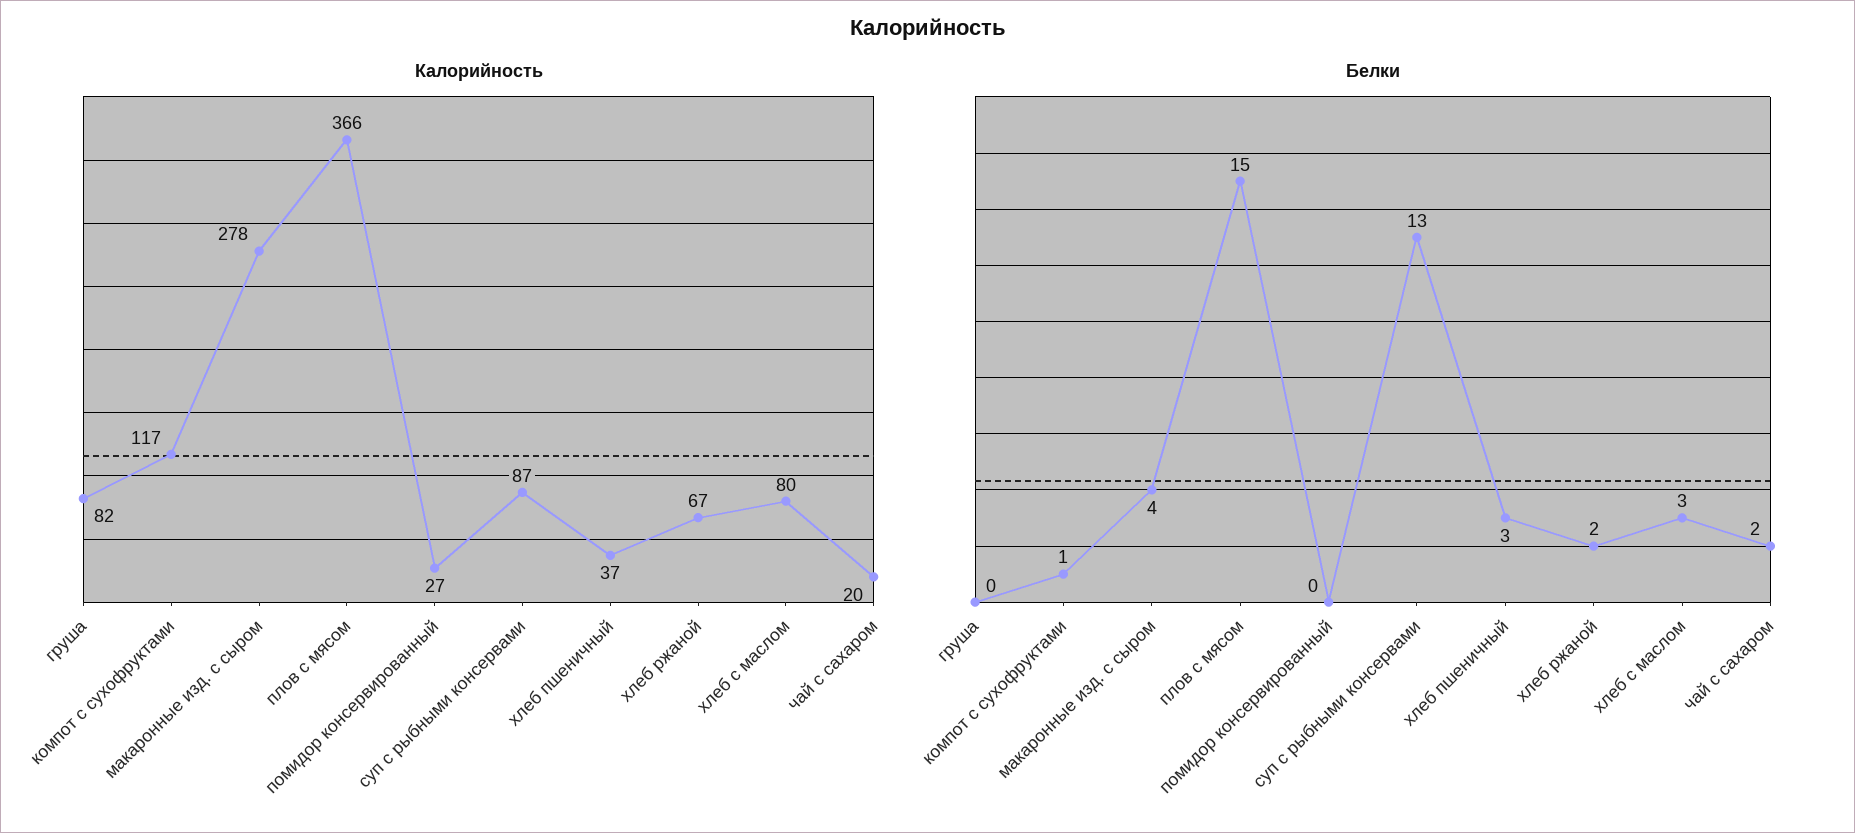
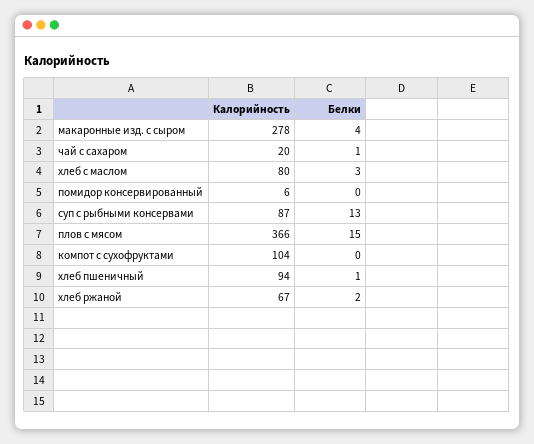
Калорийность, груша: 82 -> none
Калорийность, компот с сухофруктами: 117 -> 104
Калорийность, помидор консервированный: 27 -> 6
Калорийность, хлеб пшеничный: 37 -> 94
Белки, груша: 0 -> none
Белки, компот с сухофруктами: 1 -> 0
Белки, хлеб пшеничный: 3 -> 1
Белки, чай с сахаром: 2 -> 1

